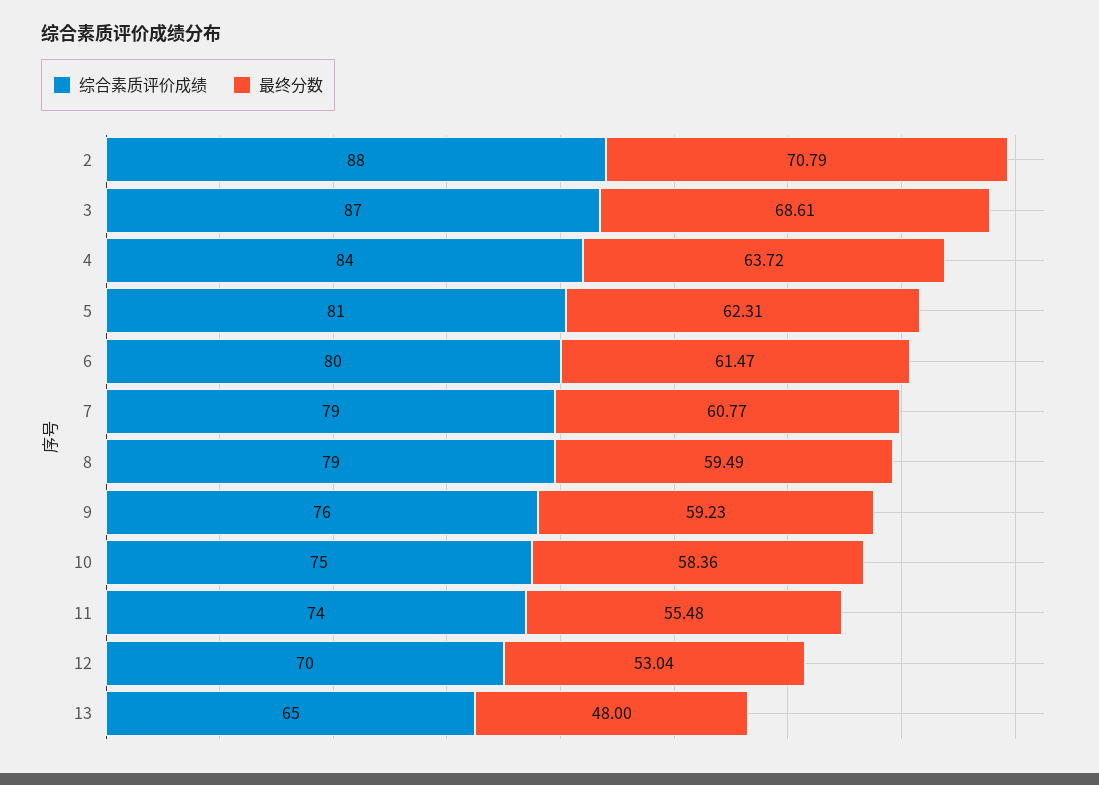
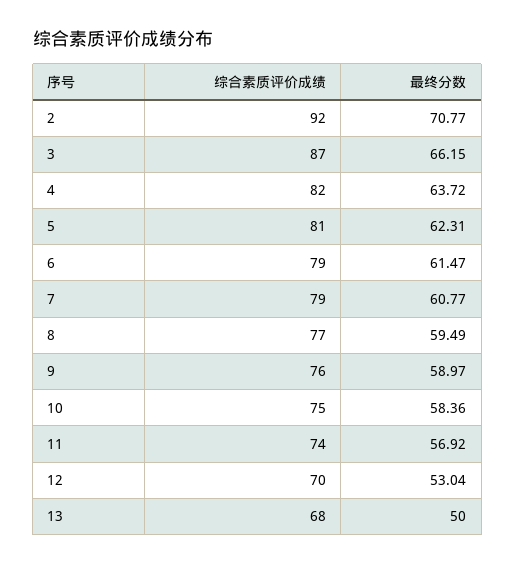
综合素质评价成绩, 2: 88 -> 92
最终分数, 2: 70.79 -> 70.77
最终分数, 3: 68.61 -> 66.15
综合素质评价成绩, 4: 84 -> 82
综合素质评价成绩, 6: 80 -> 79
综合素质评价成绩, 8: 79 -> 77
最终分数, 9: 59.23 -> 58.97
最终分数, 11: 55.48 -> 56.92
综合素质评价成绩, 13: 65 -> 68
最终分数, 13: 48 -> 50

